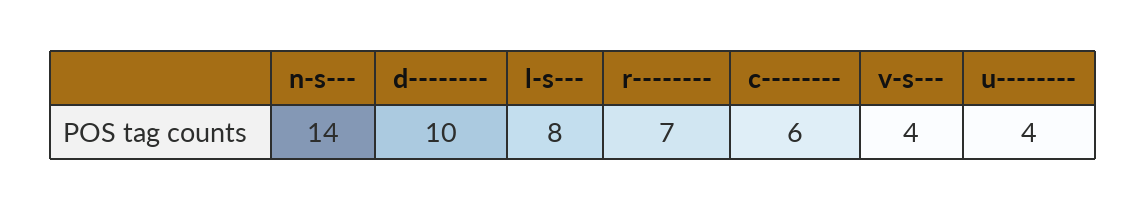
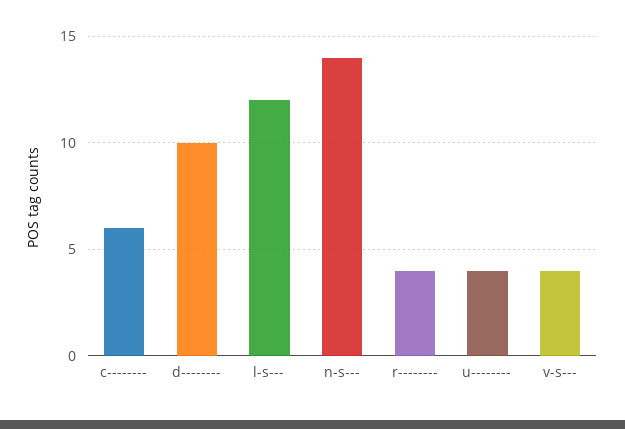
l-s---: 8 -> 12
r--------: 7 -> 4

